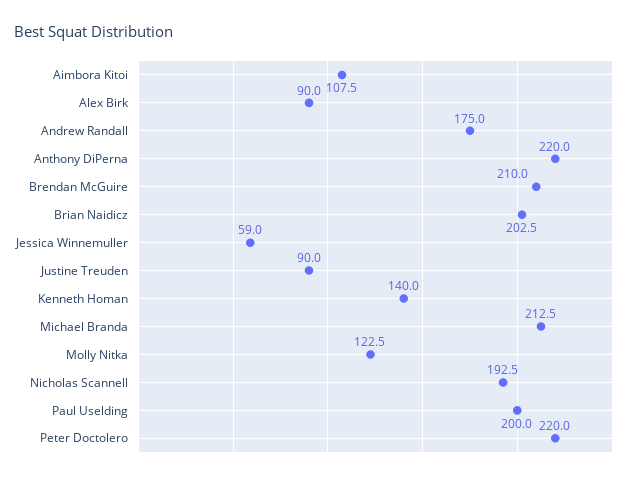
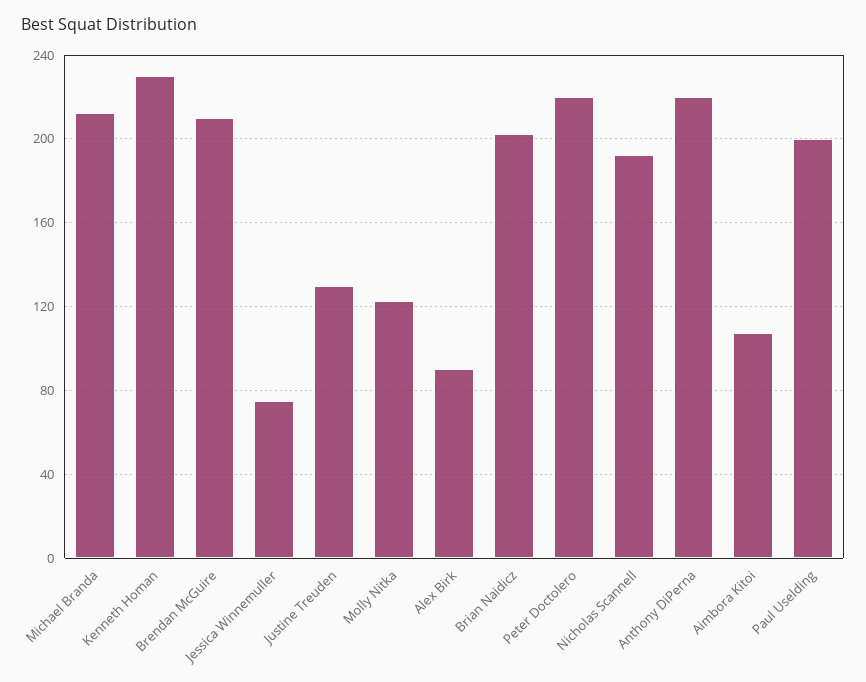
Andrew Randall: 175 -> none
Jessica Winnemuller: 59 -> 75
Justine Treuden: 90 -> 130
Kenneth Homan: 140 -> 230

